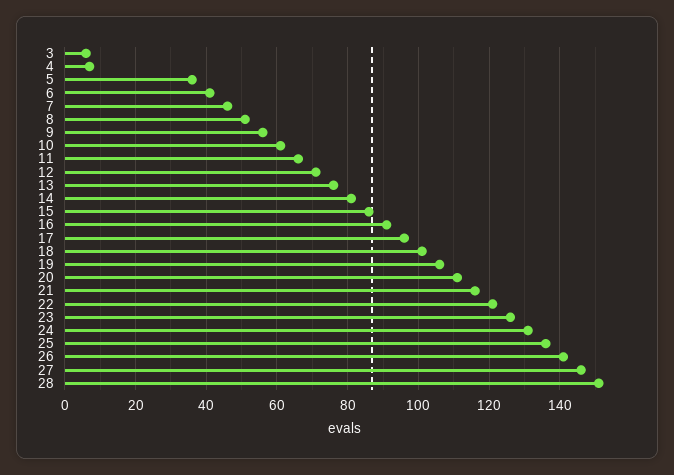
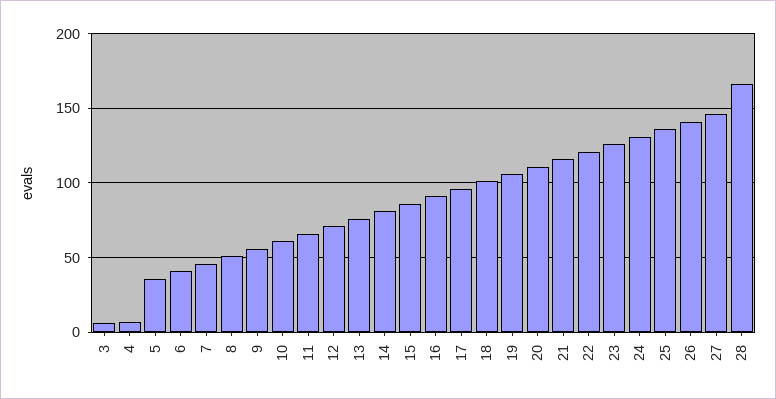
28: 150 -> 165

